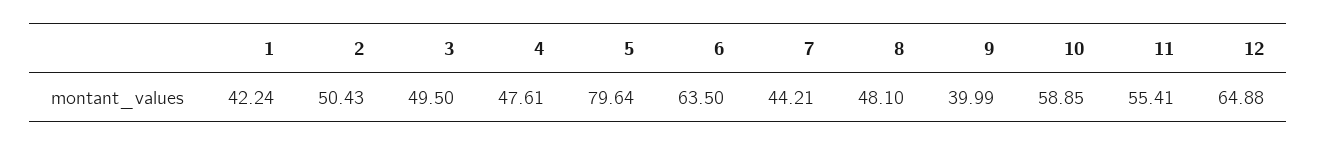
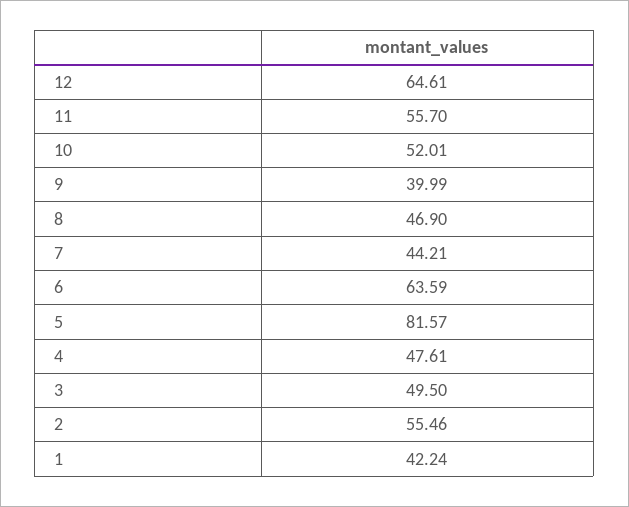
2: 50.43 -> 55.46
5: 79.64 -> 81.57
6: 63.5 -> 63.59
8: 48.1 -> 46.9
10: 58.85 -> 52.01
11: 55.41 -> 55.7
12: 64.88 -> 64.61

